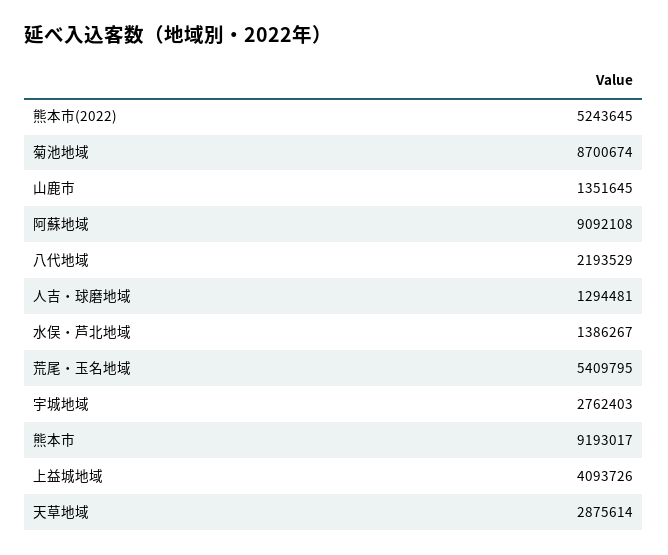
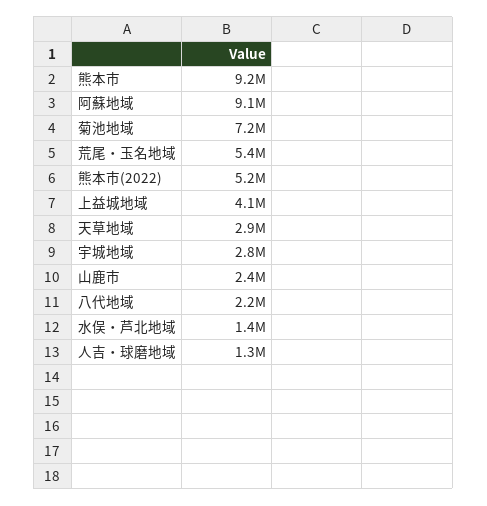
菊池地域: 8700674 -> 7200000
山鹿市: 1351645 -> 2400000

